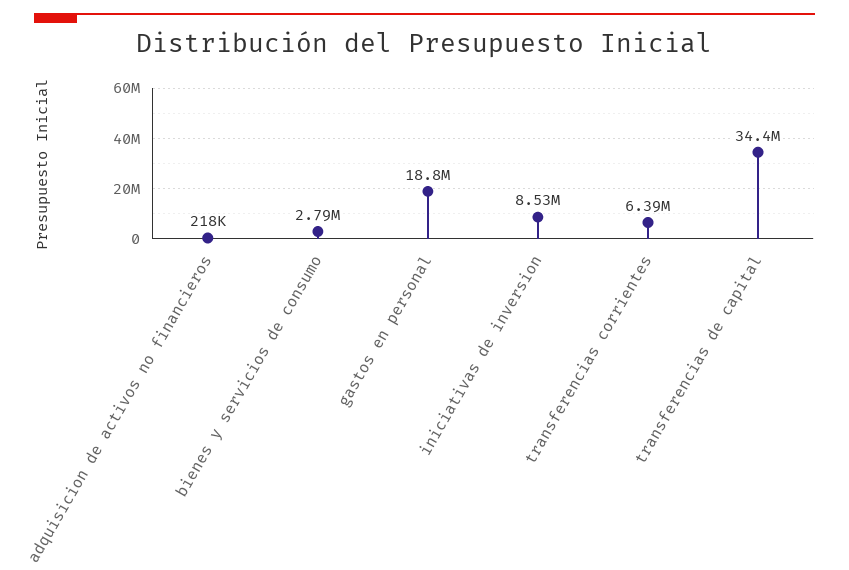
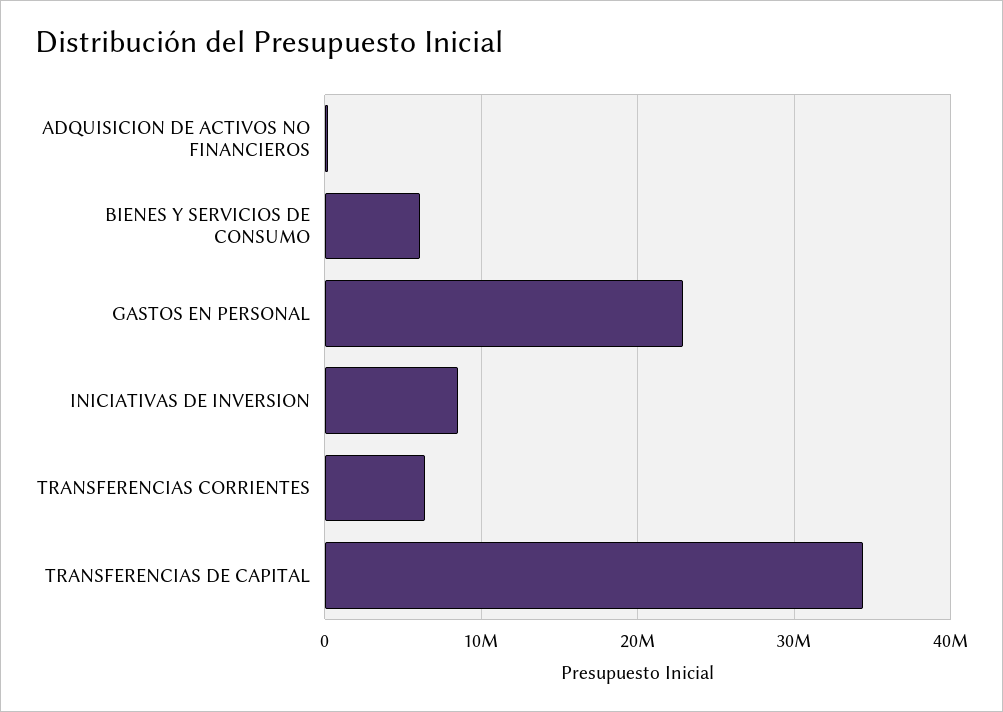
bienes y servicios de consumo: 2790000 -> 6000000
gastos en personal: 18800000 -> 23000000

